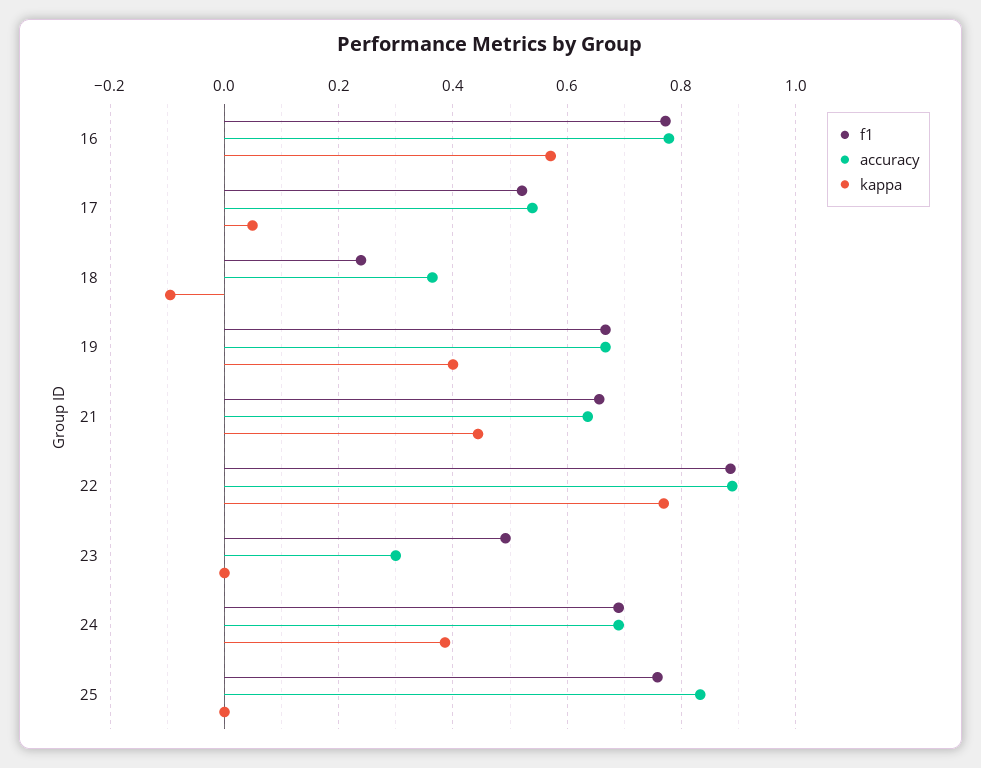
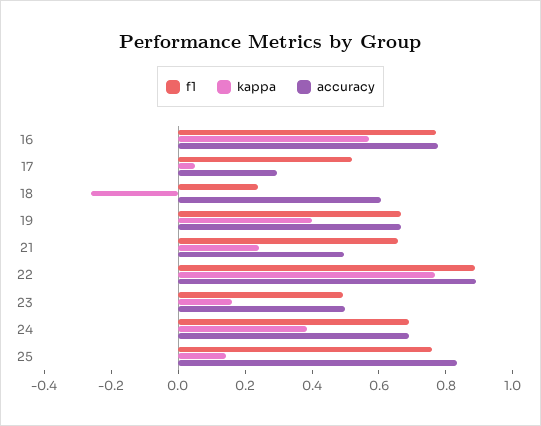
accuracy, 17: 0.54 -> 0.3
accuracy, 18: 0.36 -> 0.6
kappa, 18: -0.1 -> -0.25
accuracy, 21: 0.64 -> 0.5
kappa, 21: 0.44 -> 0.25
accuracy, 23: 0.3 -> 0.5
kappa, 23: 0 -> 0.15
kappa, 25: 0 -> 0.15

